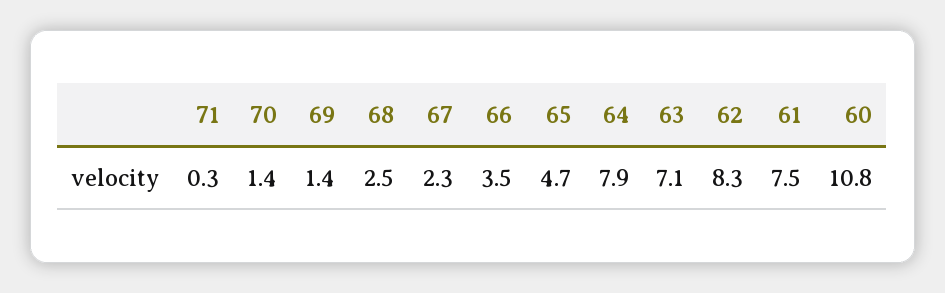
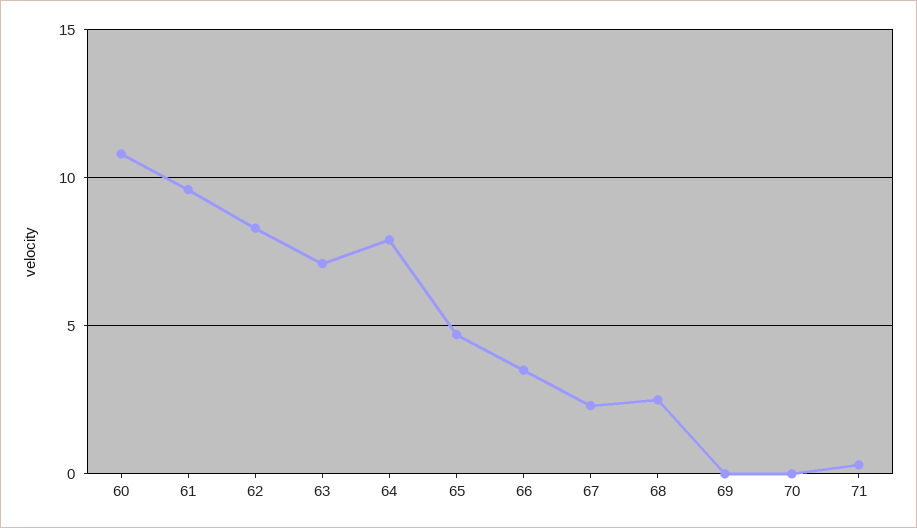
70: 1.4 -> 0
69: 1.4 -> 0
61: 7.5 -> 9.5

